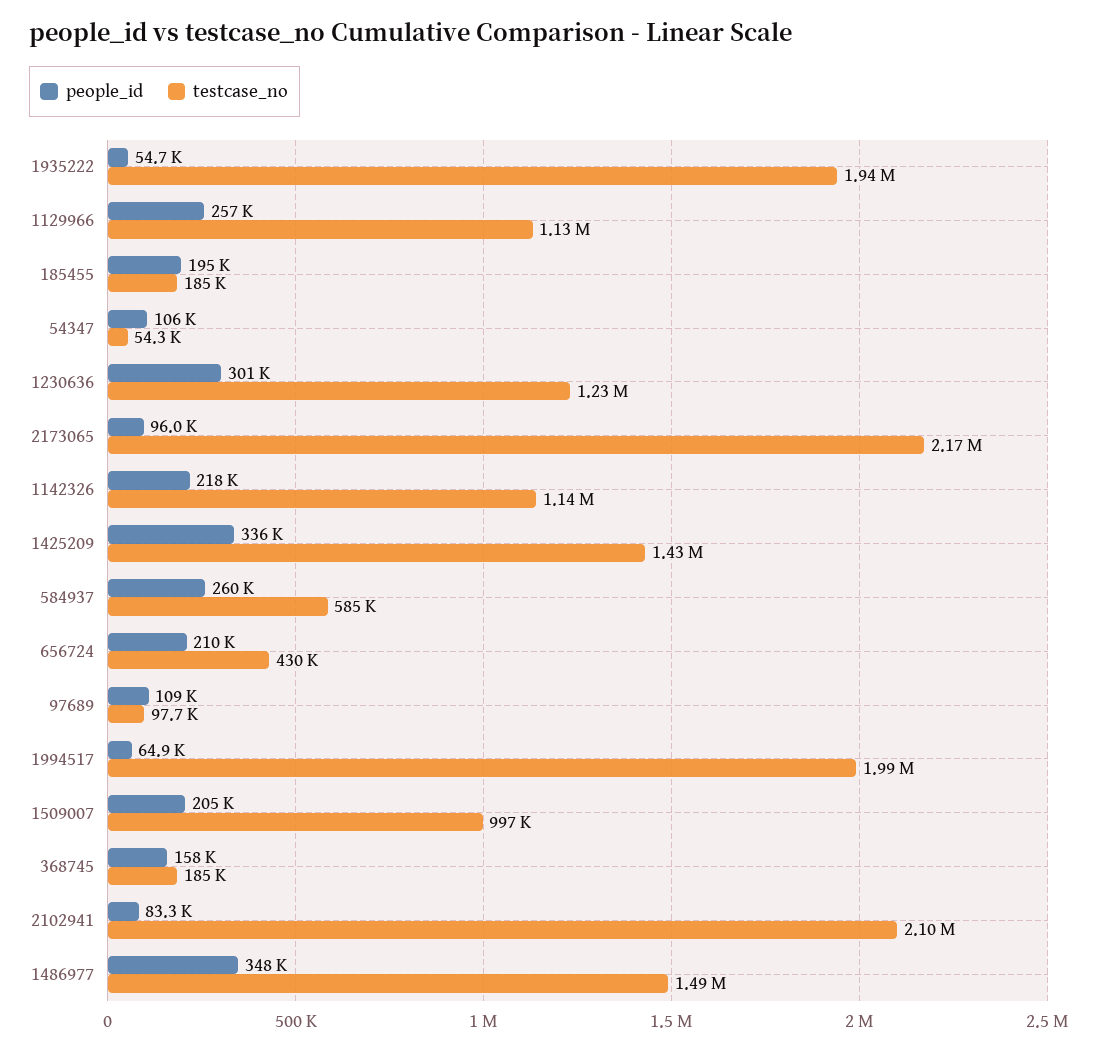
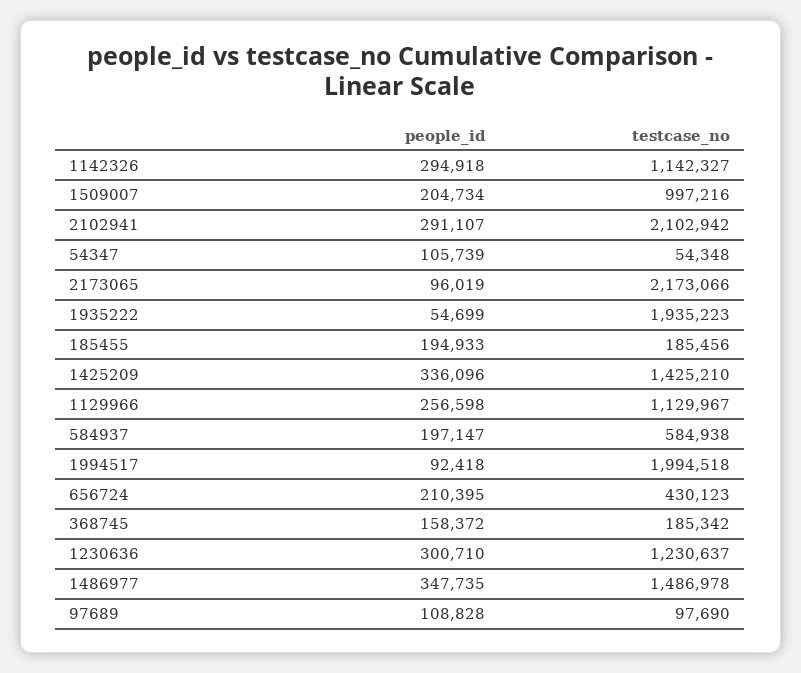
people_id, 1142326: 218000 -> 294918
people_id, 584937: 260000 -> 197147
people_id, 1994517: 64900 -> 92418
people_id, 2102941: 83300 -> 291107

